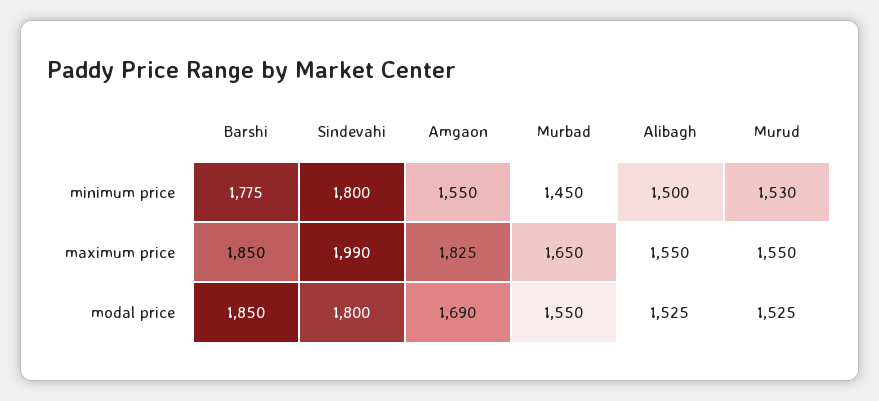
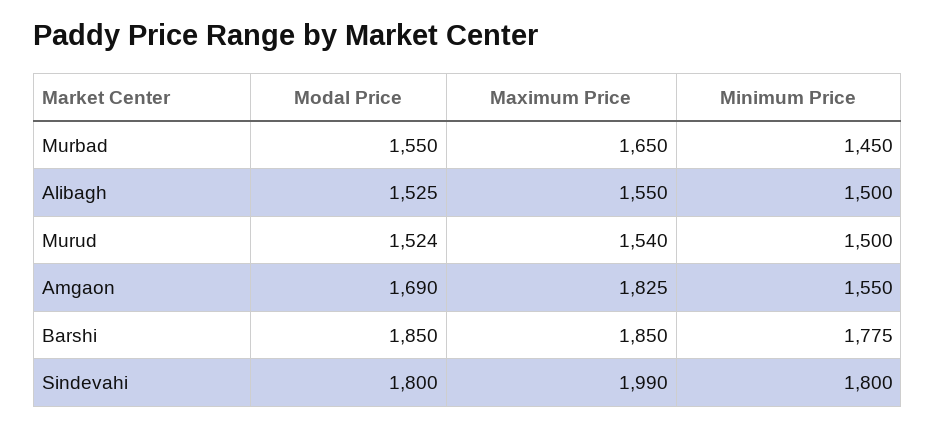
Murud, minimum price: 1530 -> 1500
Murud, maximum price: 1550 -> 1540
Murud, modal price: 1525 -> 1524

